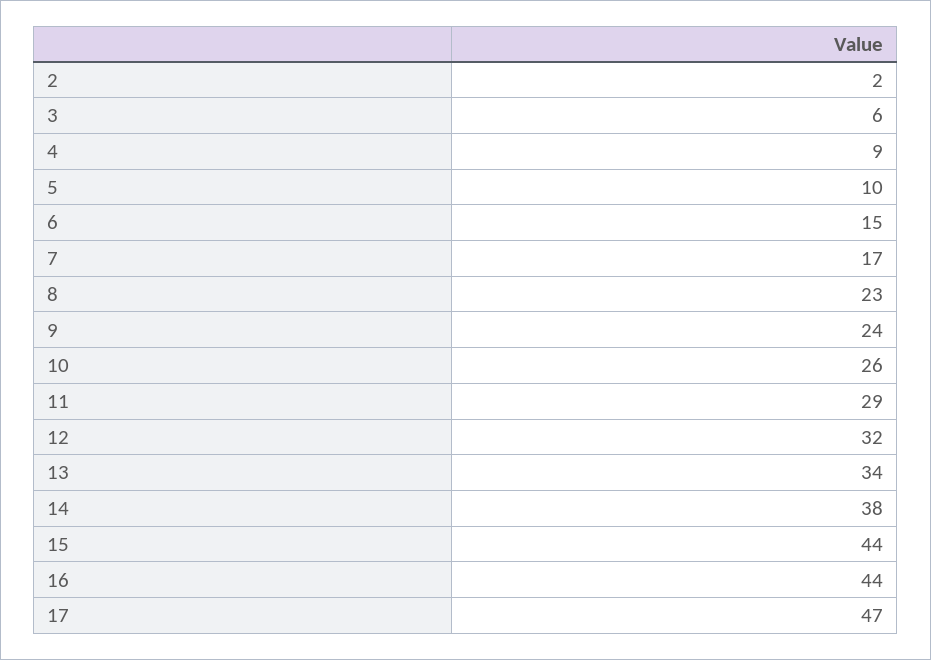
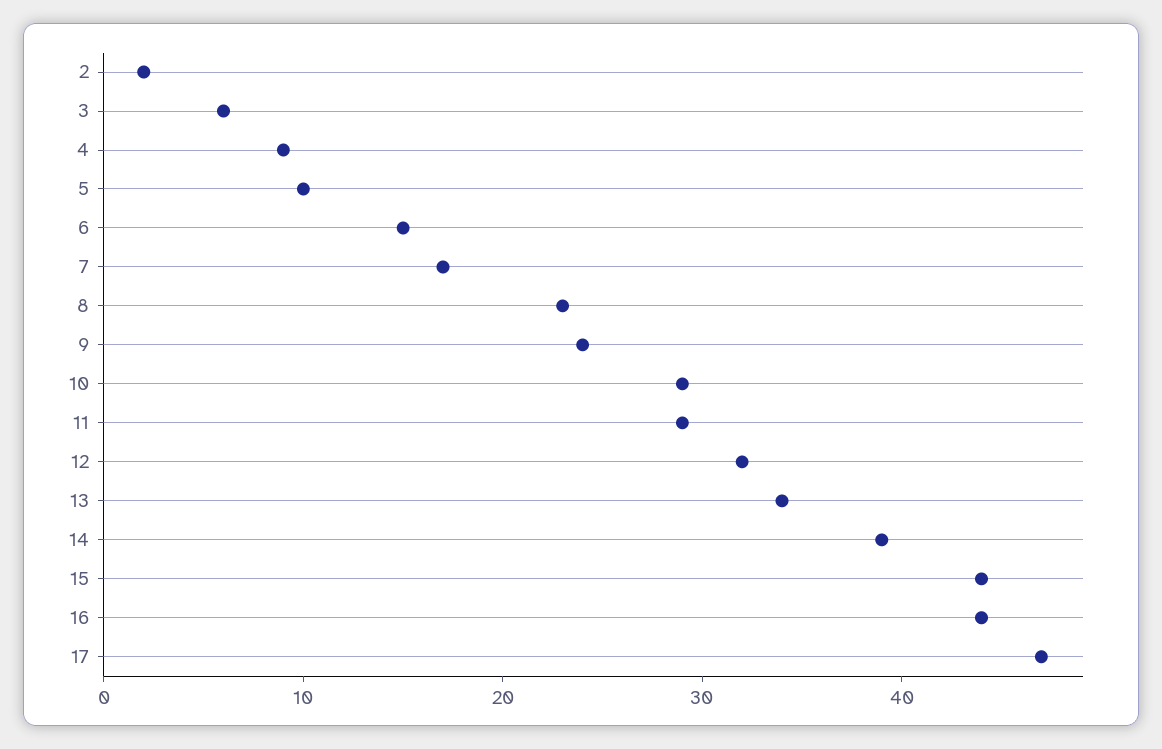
10: 26 -> 29
14: 38 -> 39

